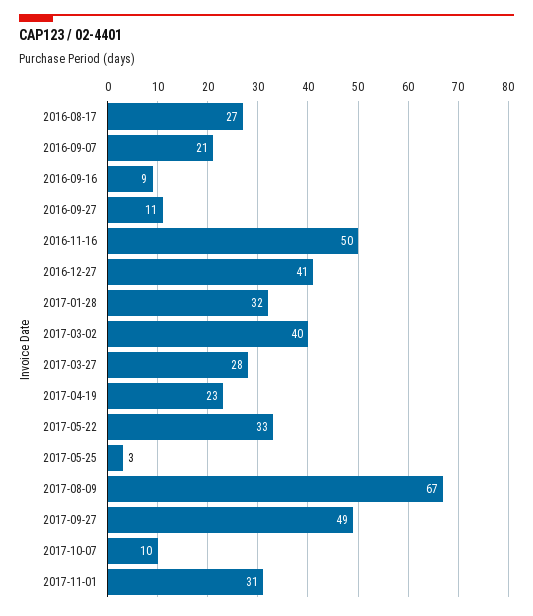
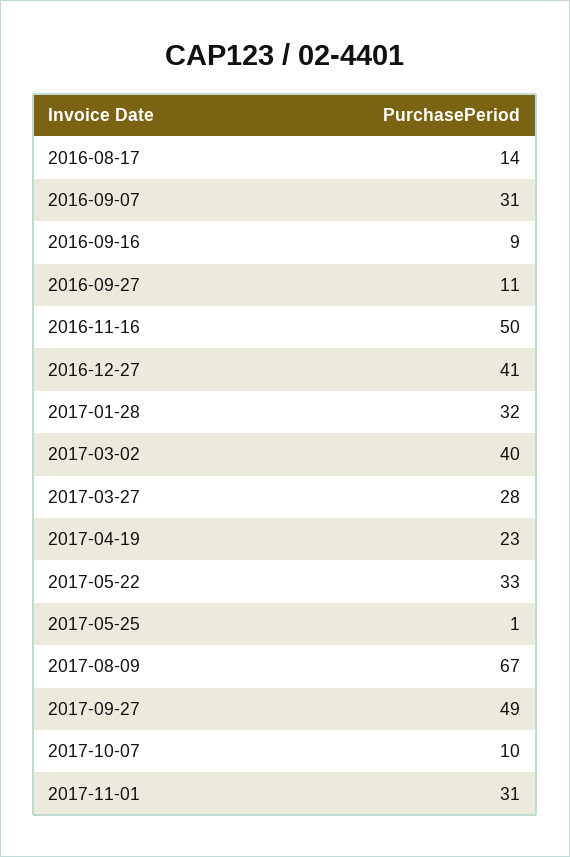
2016-08-17: 27 -> 14
2016-09-07: 21 -> 31
2017-05-25: 3 -> 1

